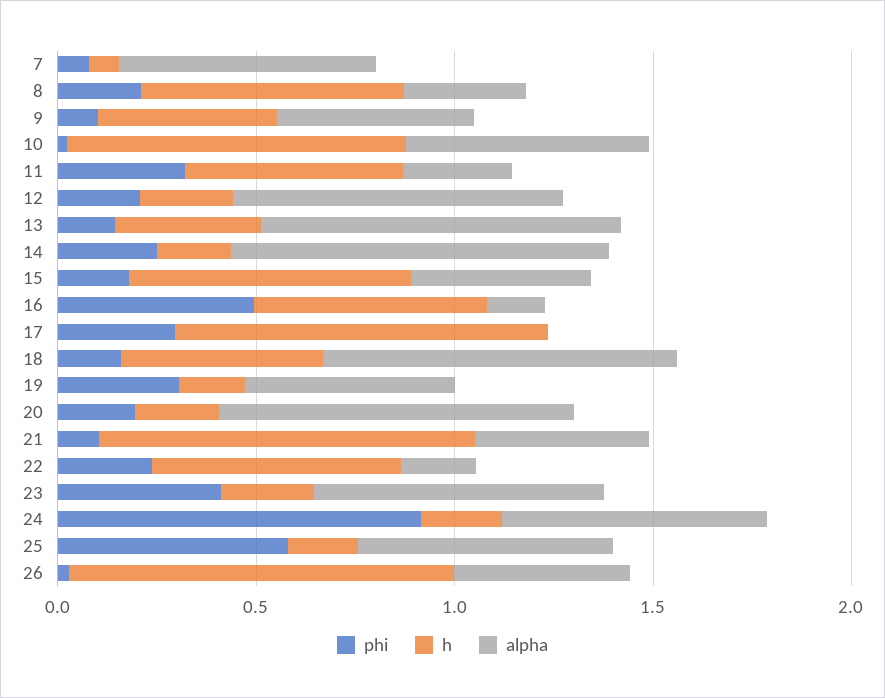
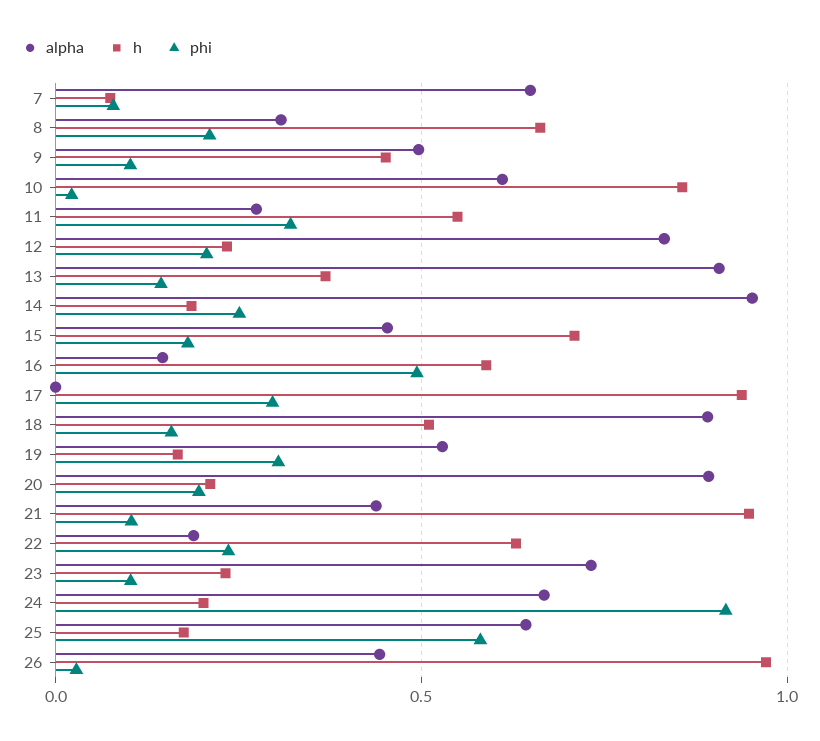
phi, 23: 0.4 -> 0.1

